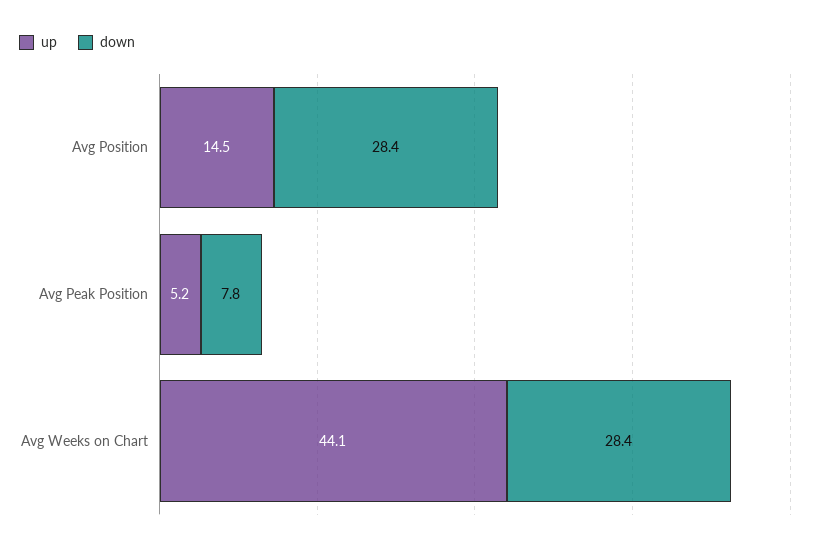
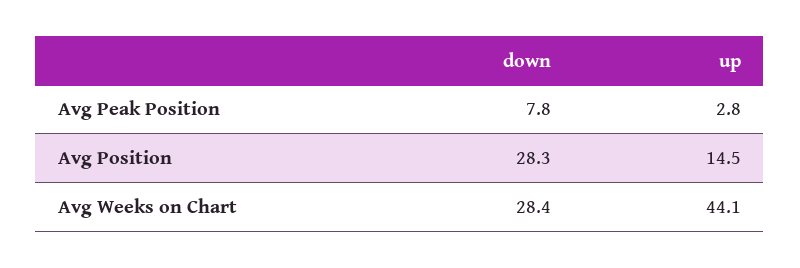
down, Avg Position: 28.4 -> 28.3
up, Avg Peak Position: 5.2 -> 2.8

